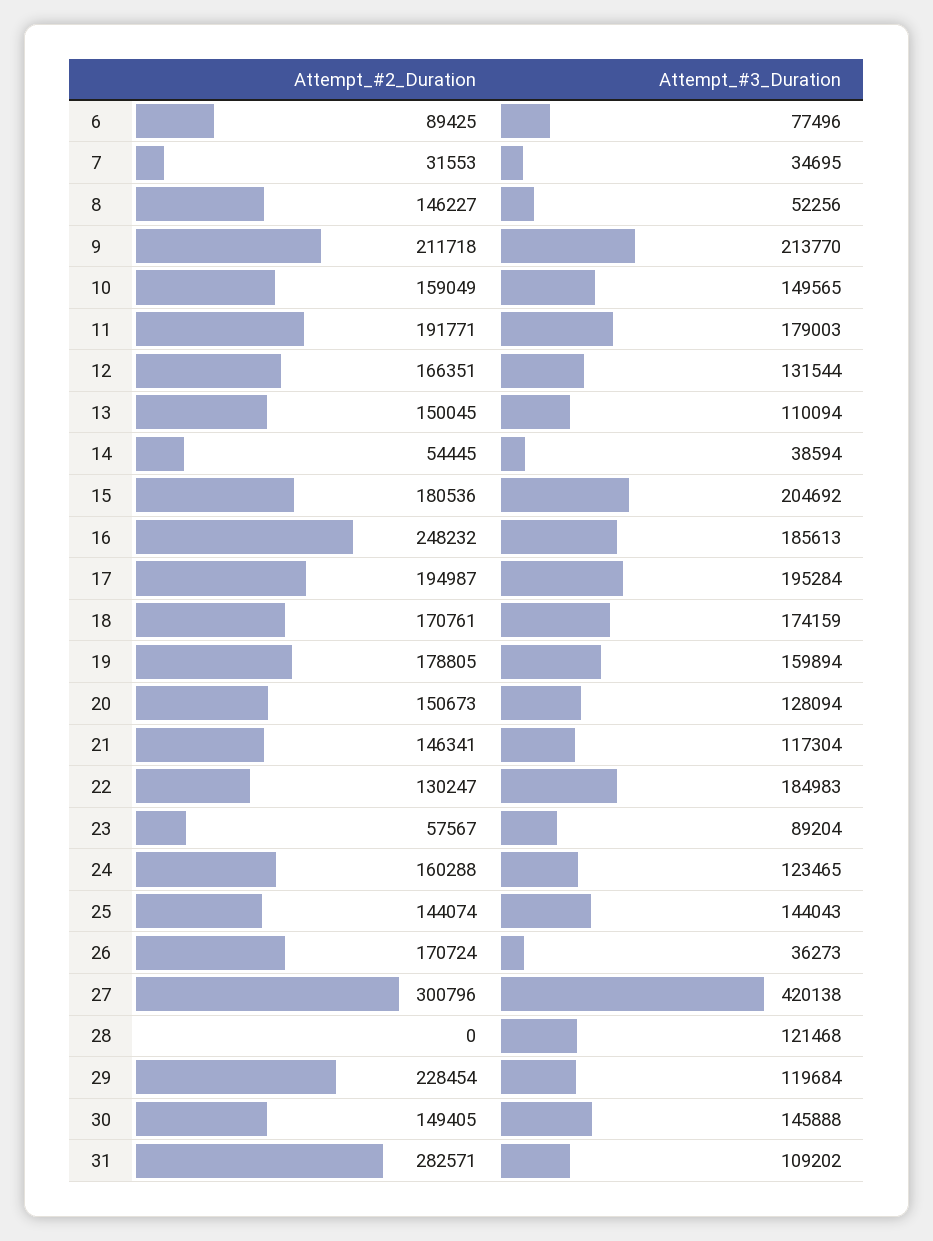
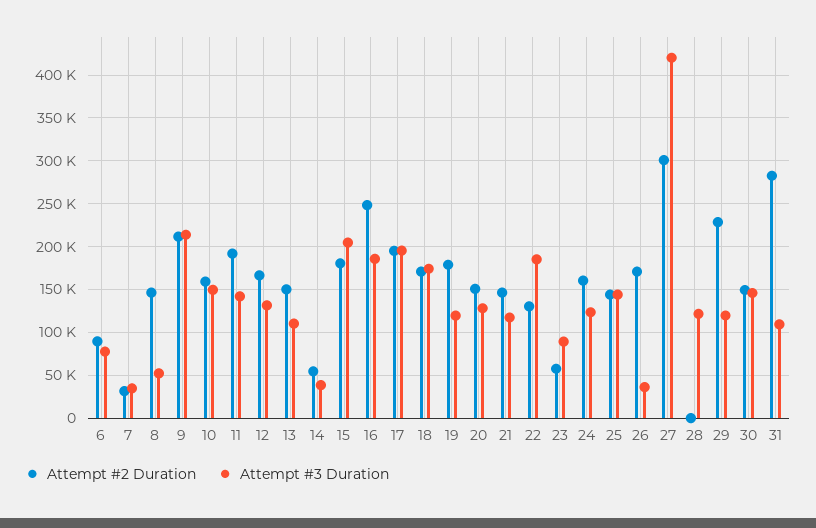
Attempt_#3_Duration, 11: 179003 -> 140000
Attempt_#3_Duration, 19: 159894 -> 120000

